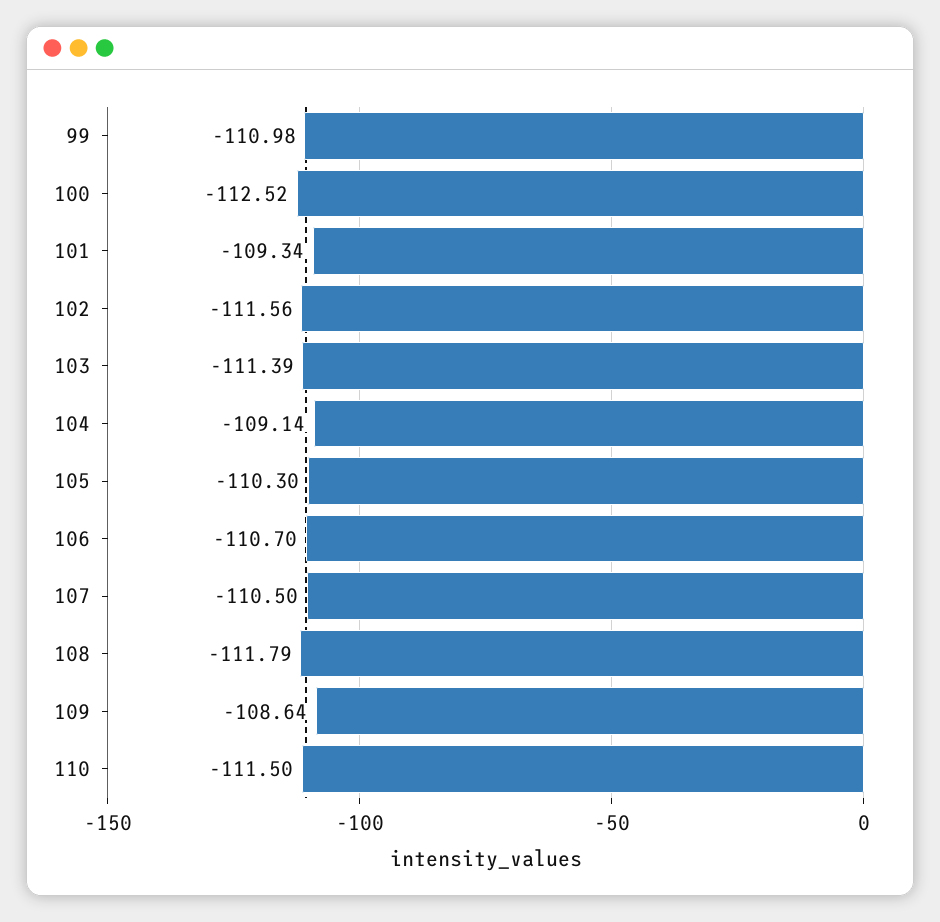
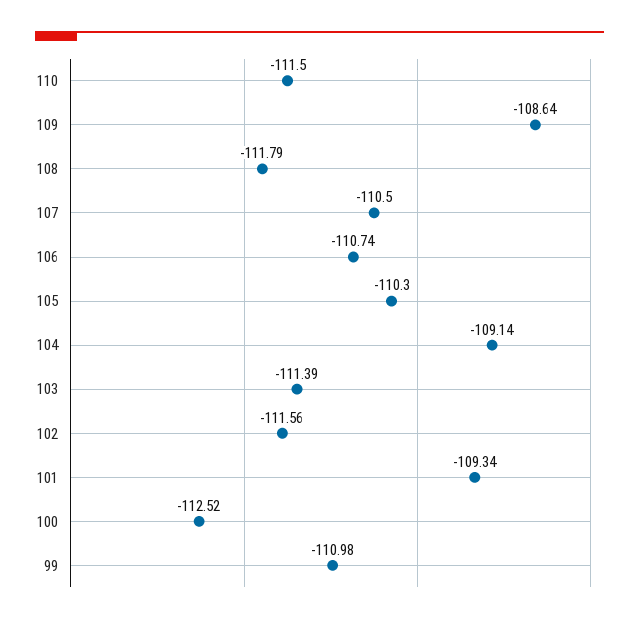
106: -110.7 -> -110.74

